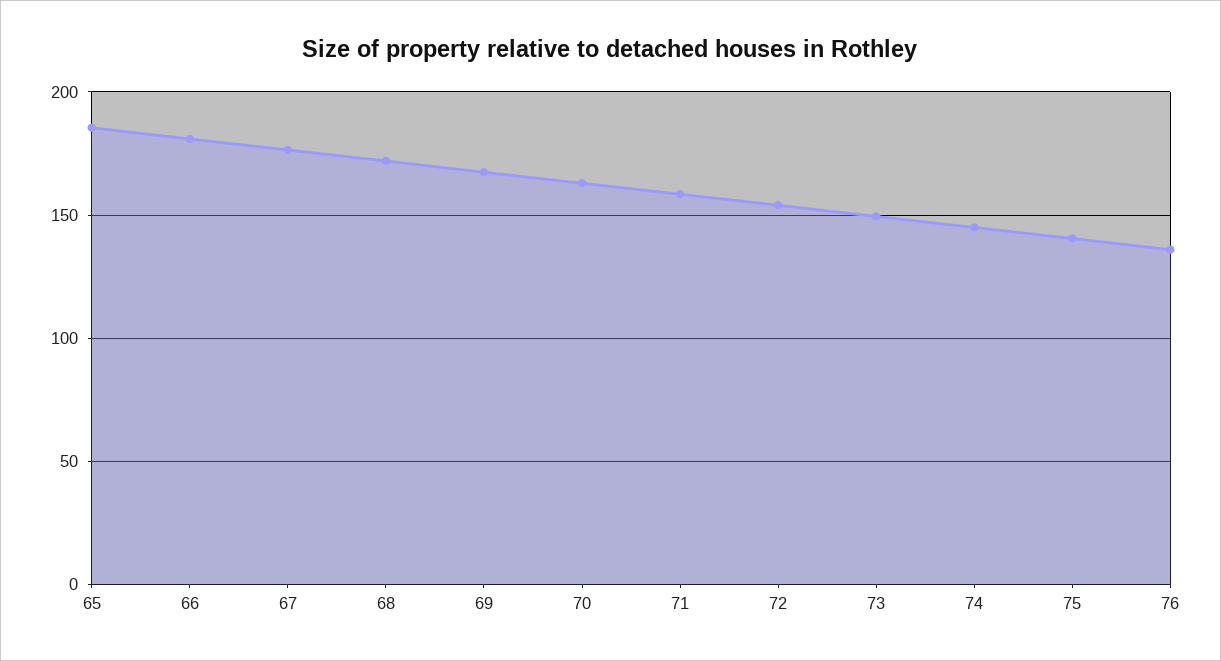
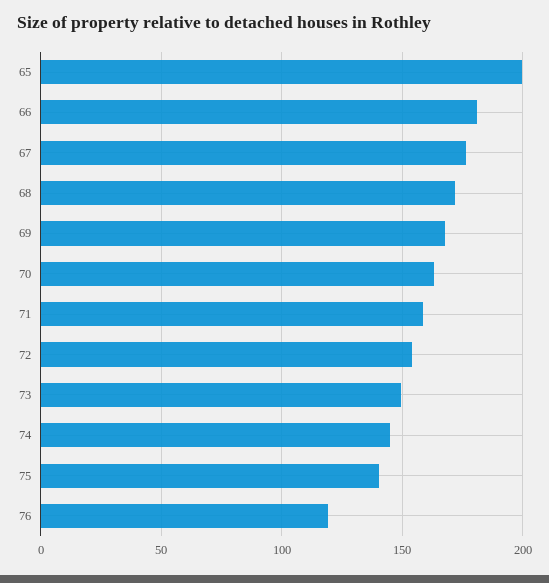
65: 185 -> 200
76: 135 -> 120

